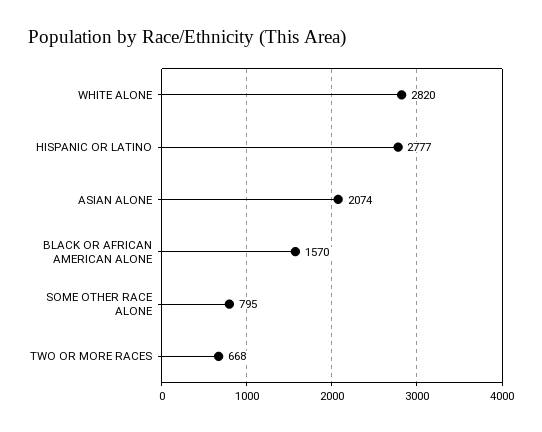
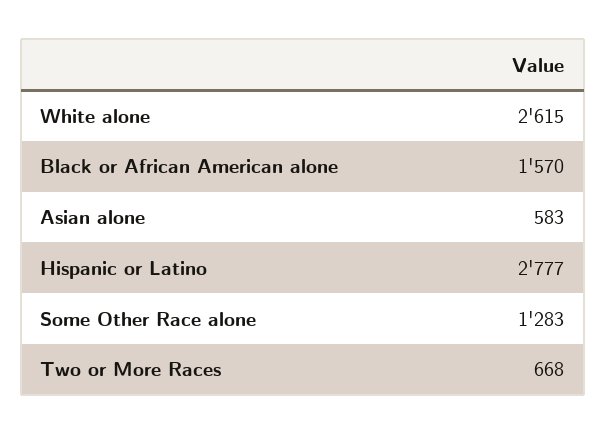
WHITE ALONE: 2820 -> 2615
ASIAN ALONE: 2074 -> 583
SOME OTHER RACE ALONE: 795 -> 1283

